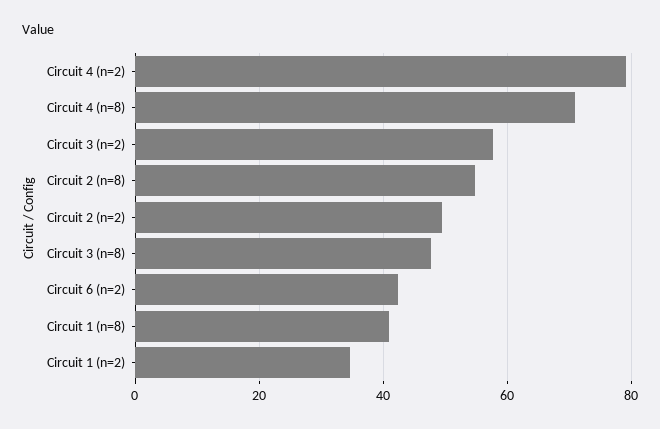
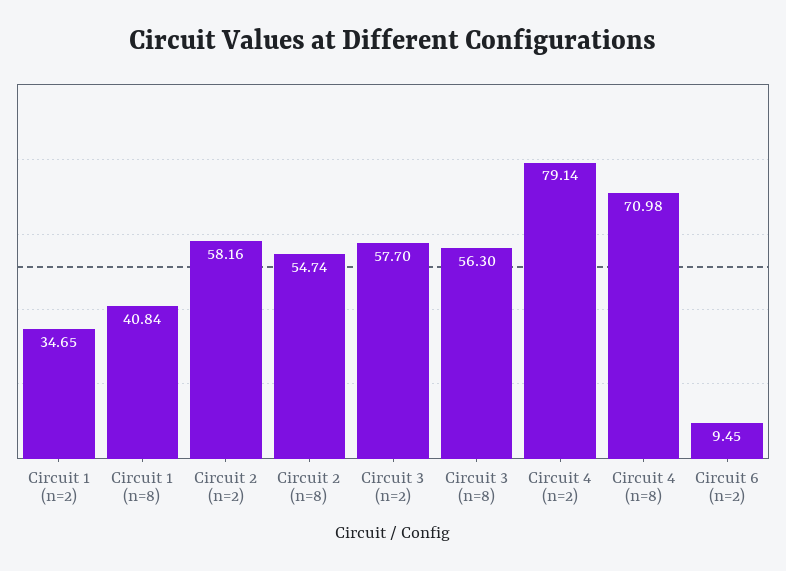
Circuit 2 (n=2): 50 -> 58.16
Circuit 3 (n=8): 48 -> 56.3
Circuit 6 (n=2): 42 -> 9.45

